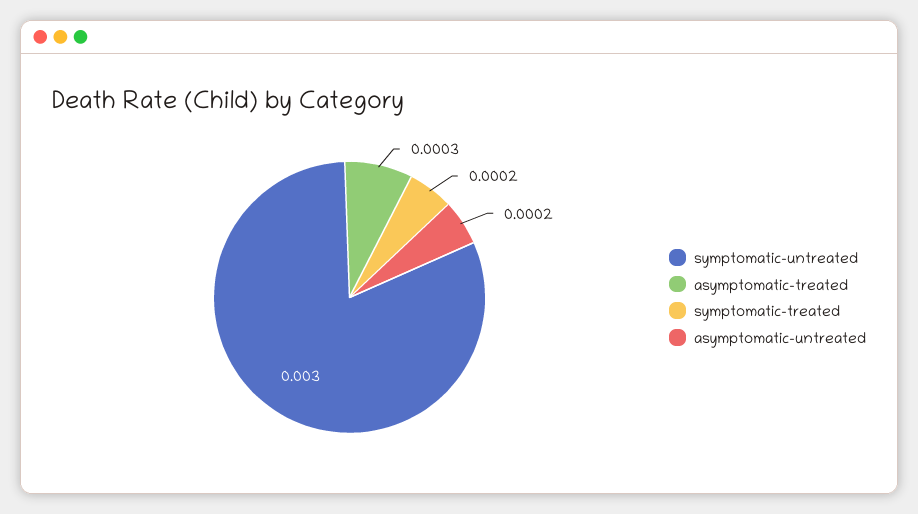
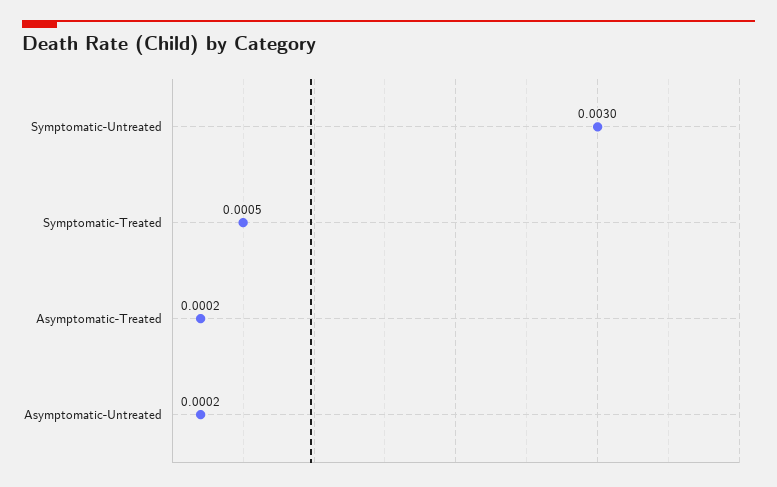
asymptomatic-treated: 0.0003 -> 0.0002
symptomatic-treated: 0.0002 -> 0.0005

